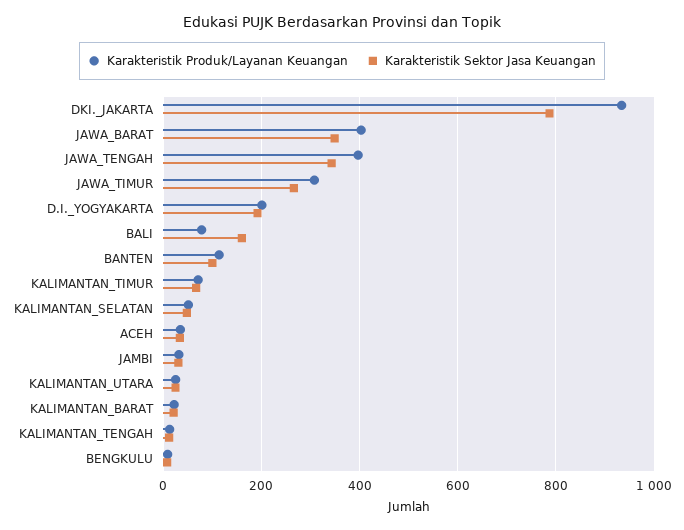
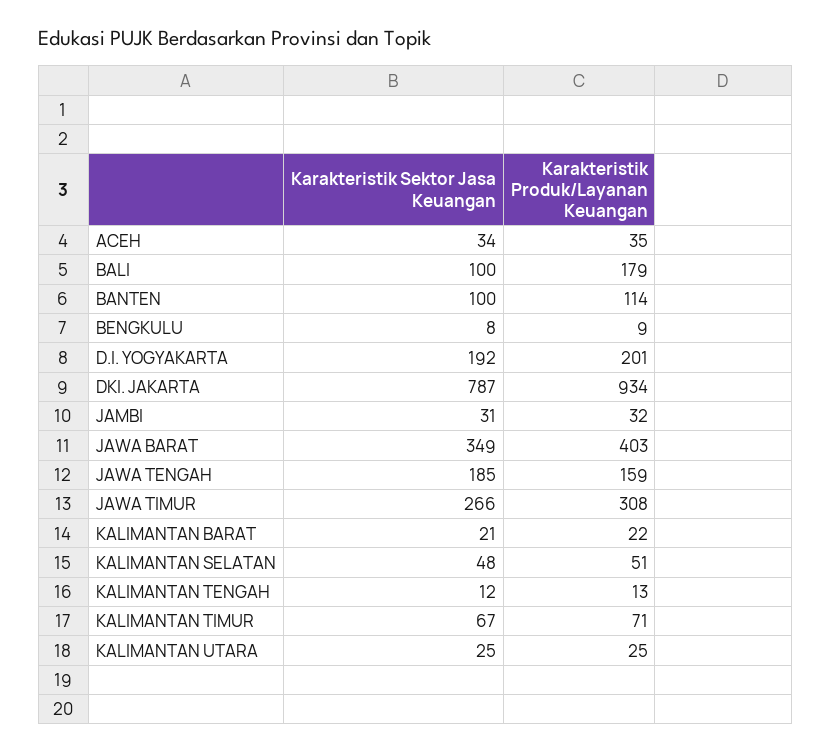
Karakteristik Produk/Layanan Keuangan, JAWA_TENGAH: 400 -> 159
Karakteristik Sektor Jasa Keuangan, JAWA_TENGAH: 340 -> 185
Karakteristik Produk/Layanan Keuangan, BALI: 80 -> 179
Karakteristik Sektor Jasa Keuangan, BALI: 160 -> 100

